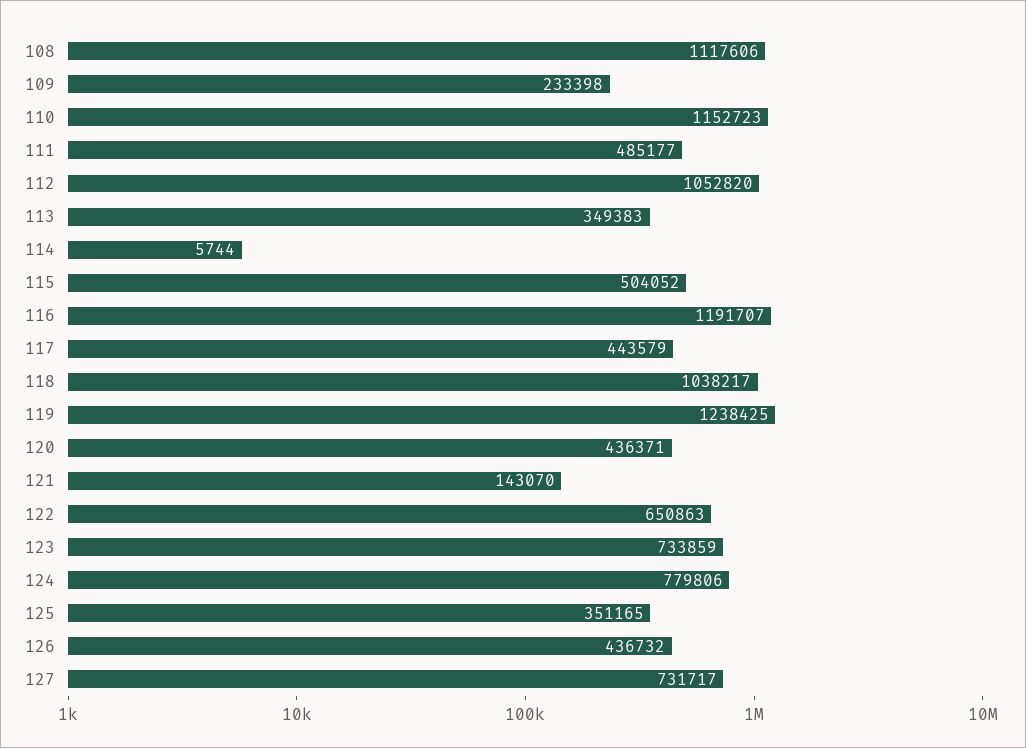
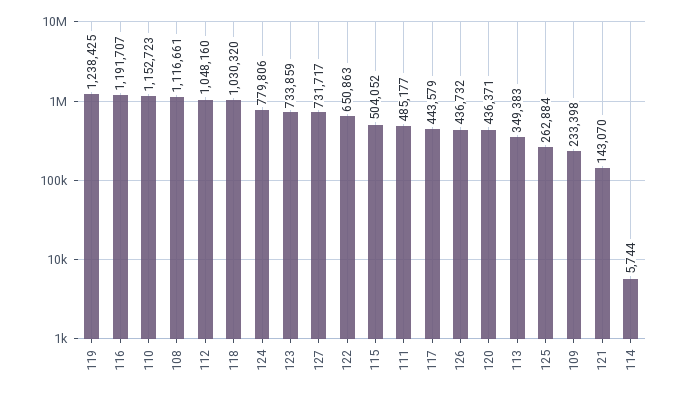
108: 1117606 -> 1116661
112: 1052820 -> 1048160
118: 1038217 -> 1030320
125: 351165 -> 262884

